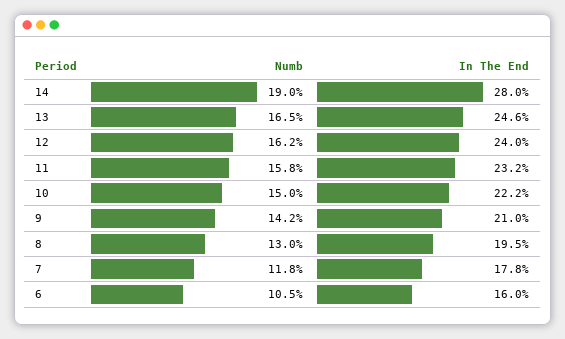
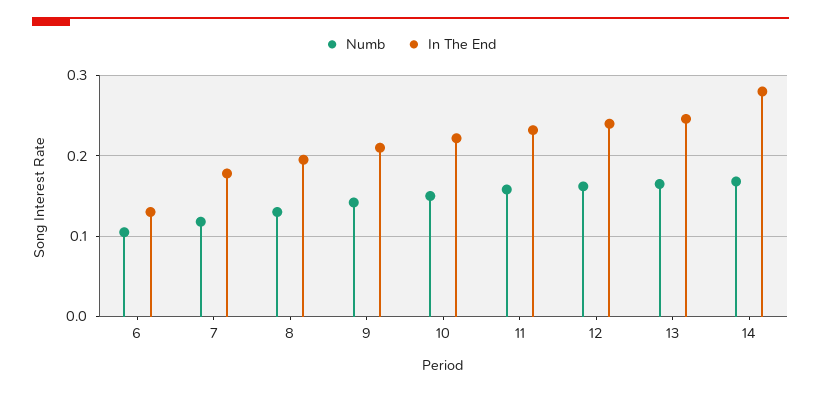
Numb, 14: 0.19 -> 0.17
In The End, 6: 0.16 -> 0.13

